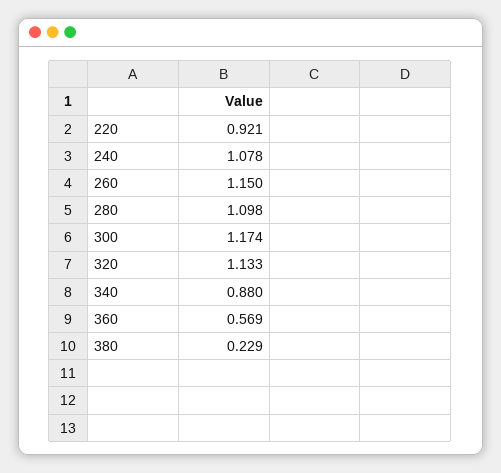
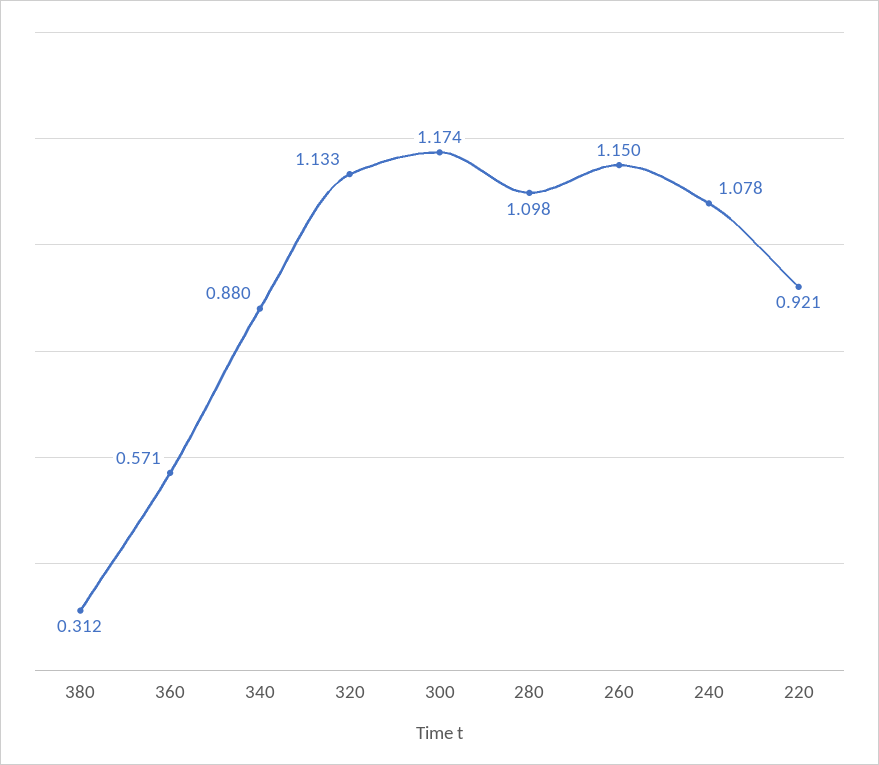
360: 0.569 -> 0.571
380: 0.229 -> 0.312

